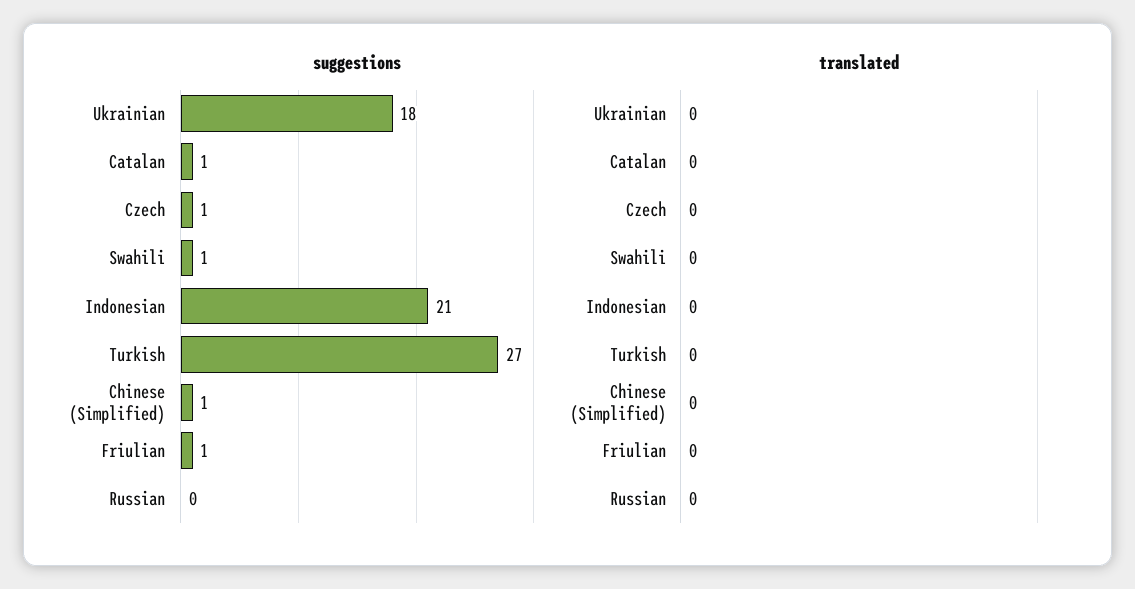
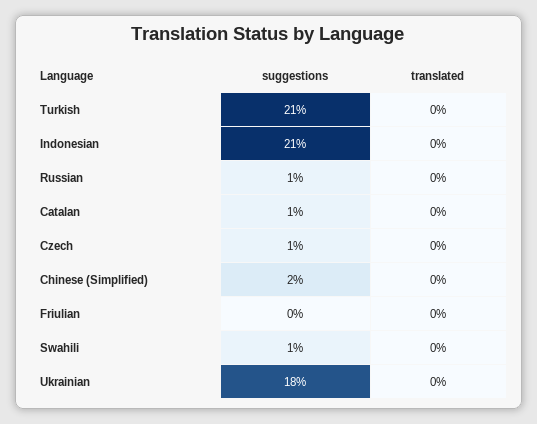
suggestions, Turkish: 27 -> 21
suggestions, Chinese (Simplified): 1 -> 2
suggestions, Friulian: 1 -> 0
suggestions, Russian: 0 -> 1

